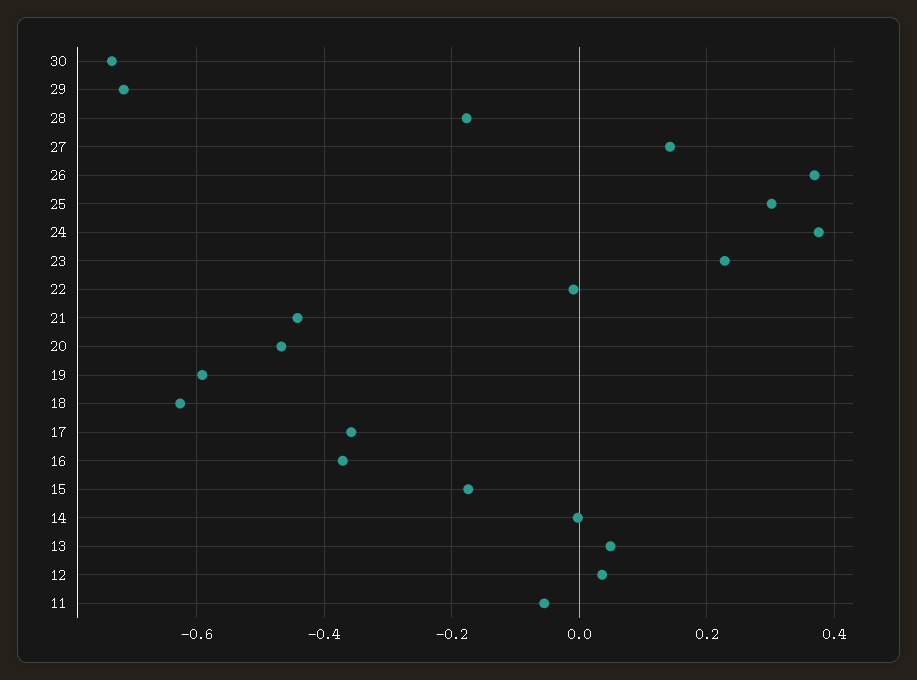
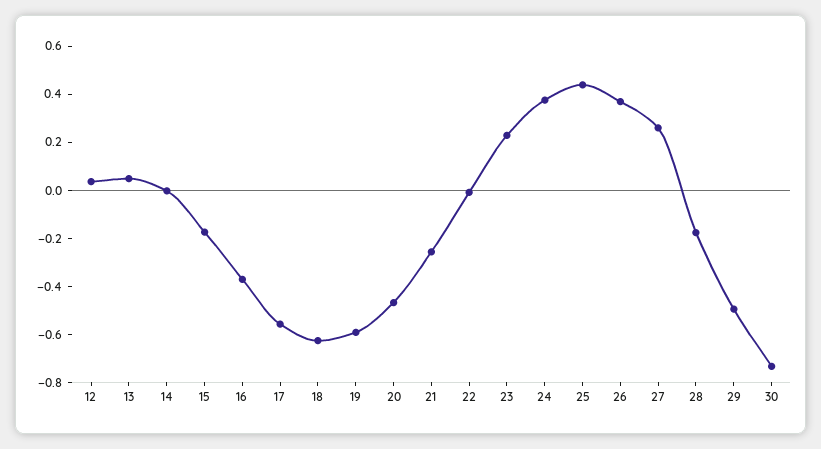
29: -0.72 -> -0.5
27: 0.14 -> 0.25
25: 0.3 -> 0.45
21: -0.44 -> -0.25
17: -0.36 -> -0.55
11: -0.06 -> none

